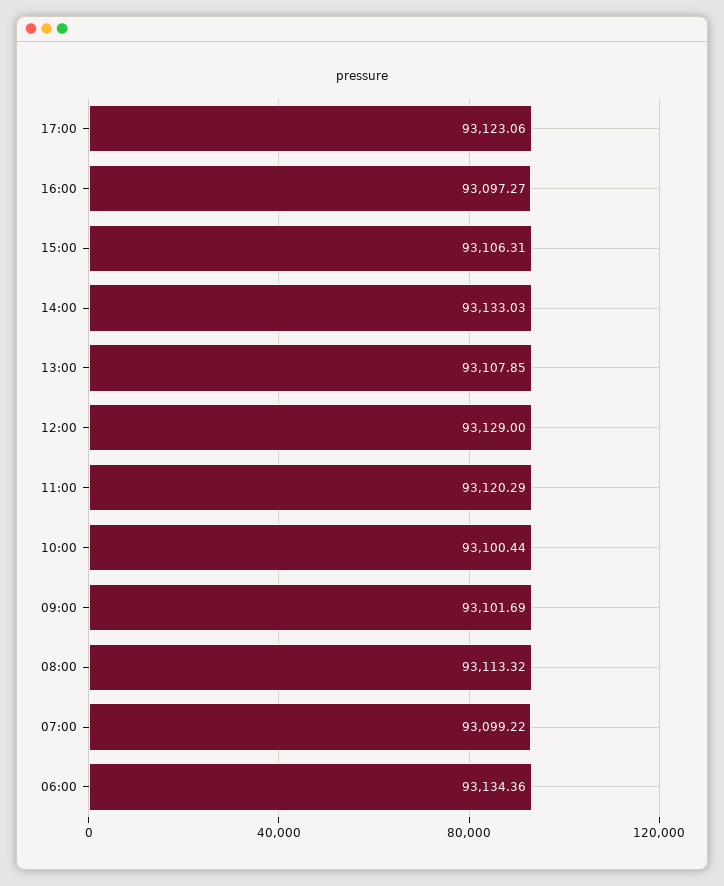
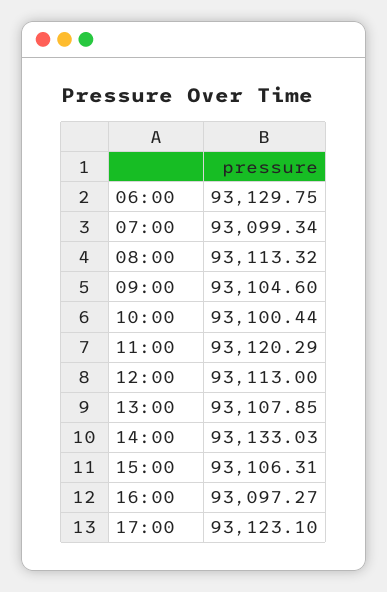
17:00: 93123.06 -> 93123.1
12:00: 93129 -> 93113
09:00: 93101.69 -> 93104.6
07:00: 93099.22 -> 93099.34
06:00: 93134.36 -> 93129.75

